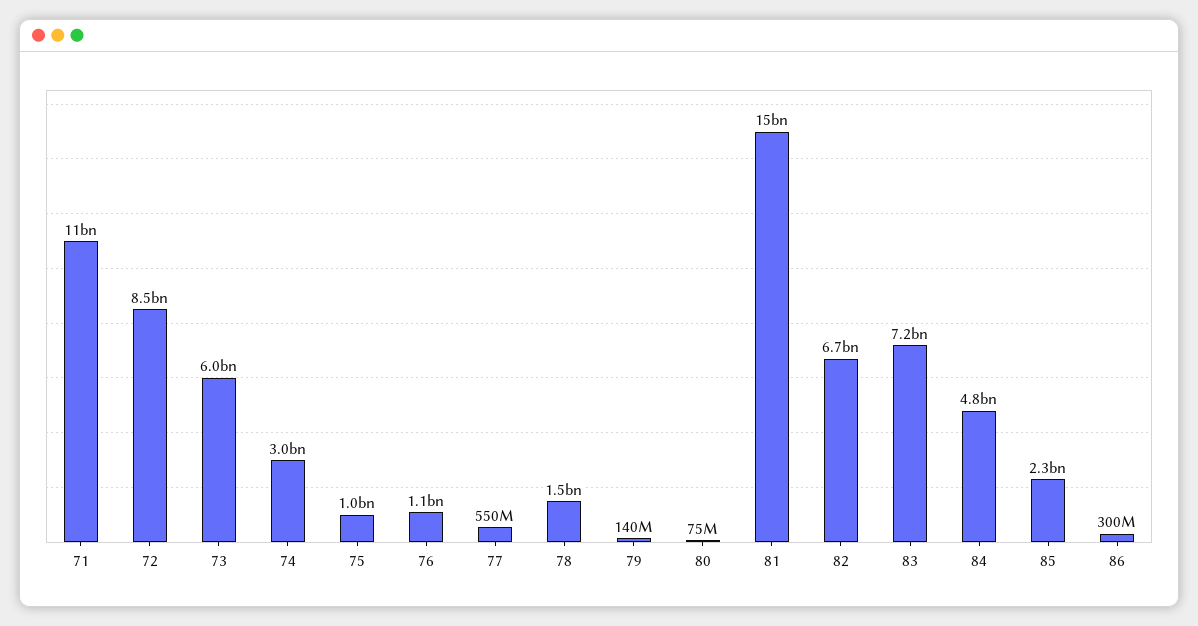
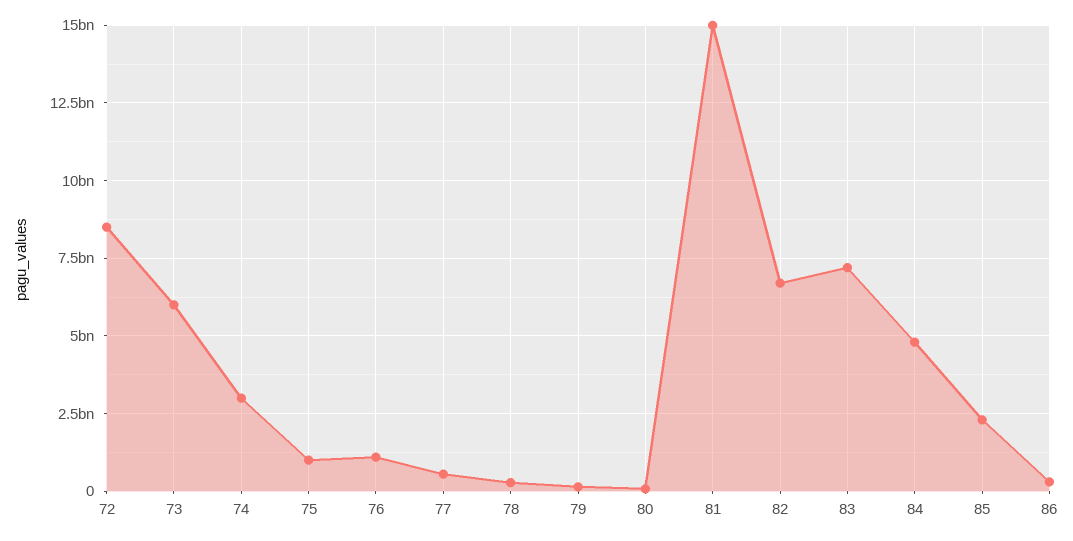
71: 11000000000 -> none
78: 1500000000 -> 250000000

